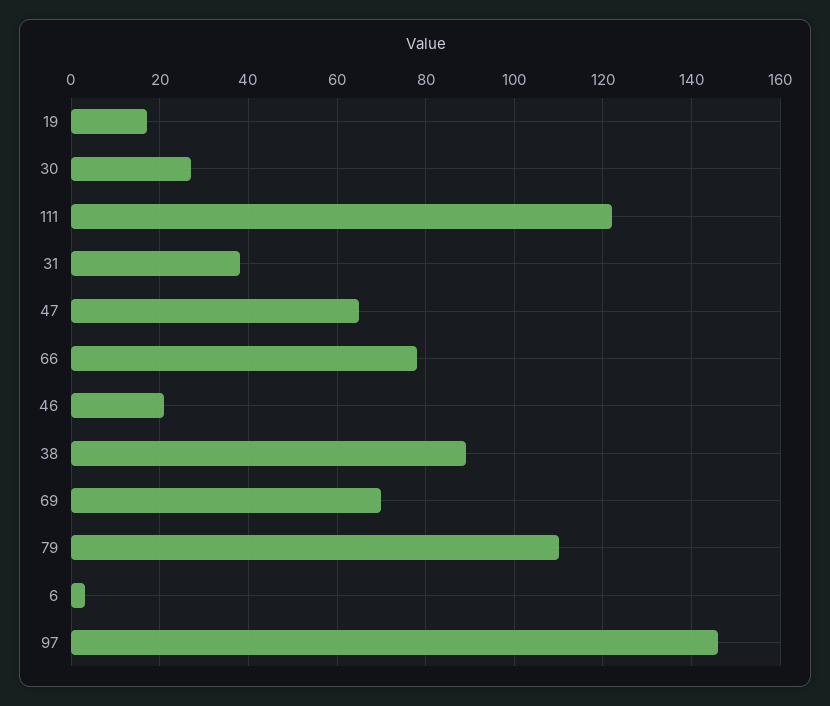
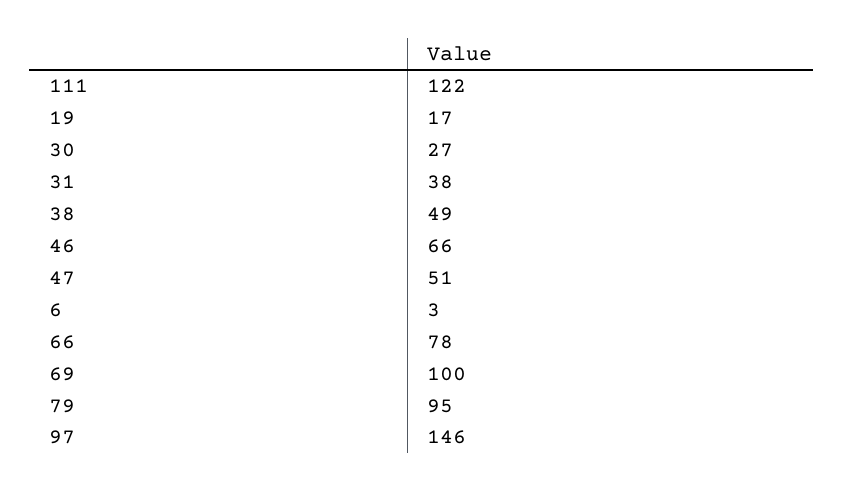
47: 65 -> 51
46: 20 -> 66
38: 90 -> 49
69: 70 -> 100
79: 110 -> 95

